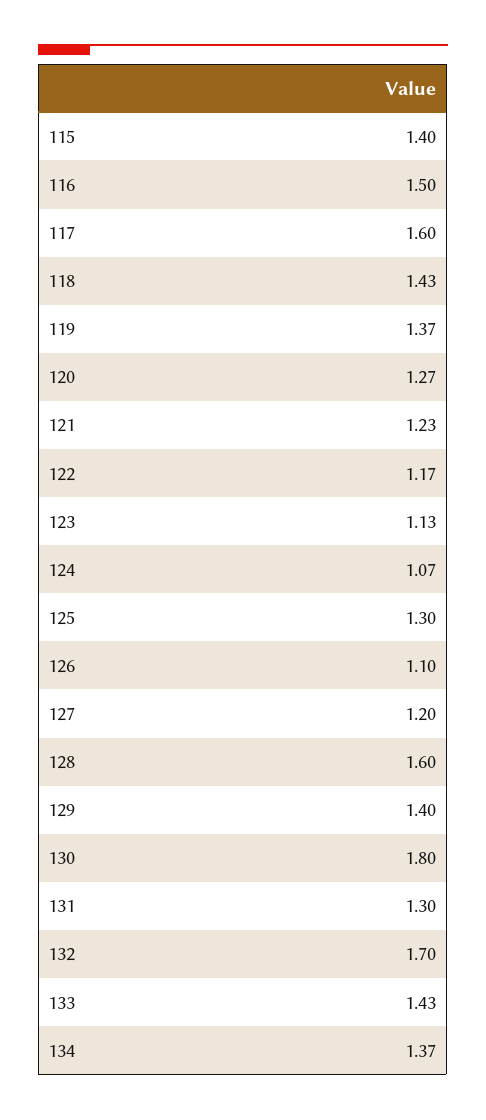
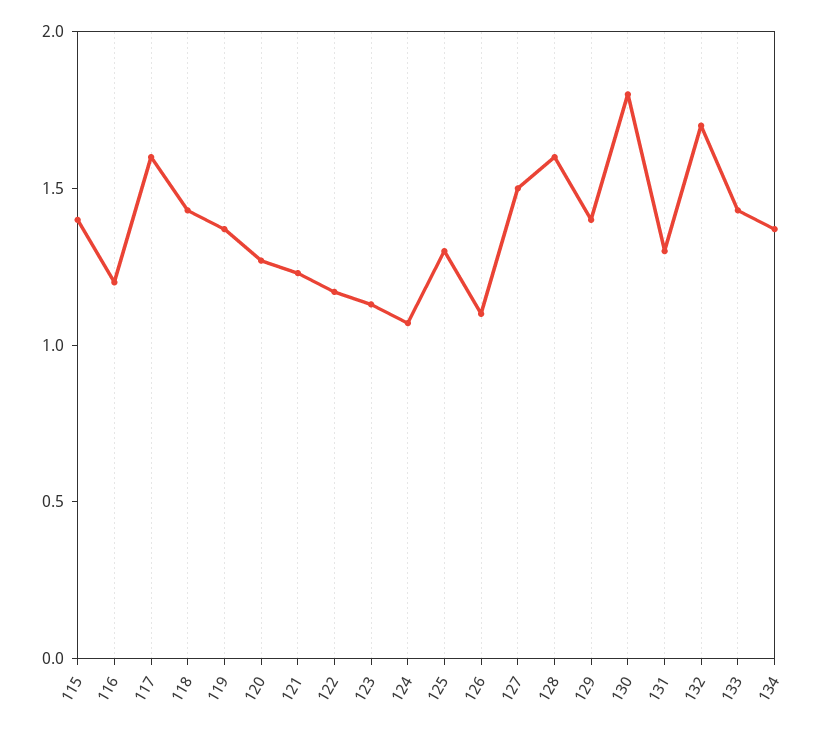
116: 1.5 -> 1.2
127: 1.2 -> 1.5

